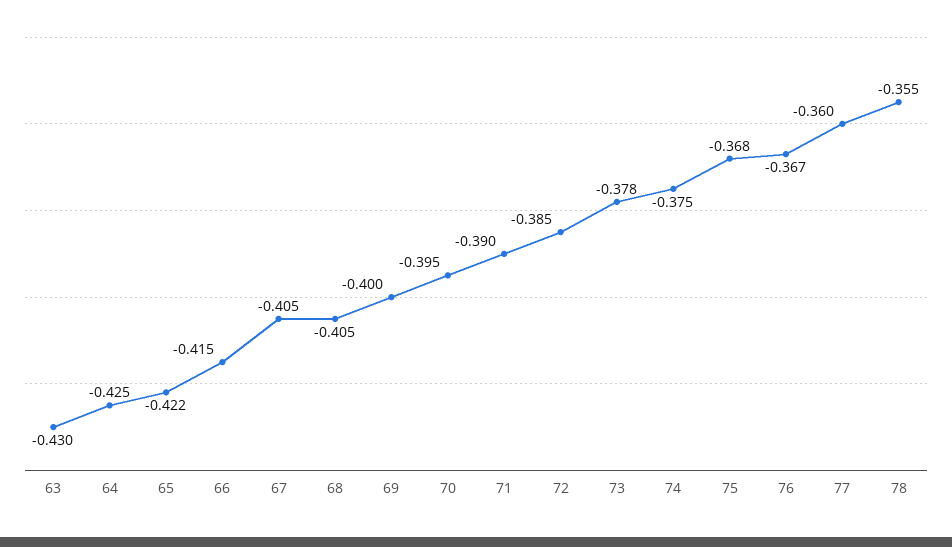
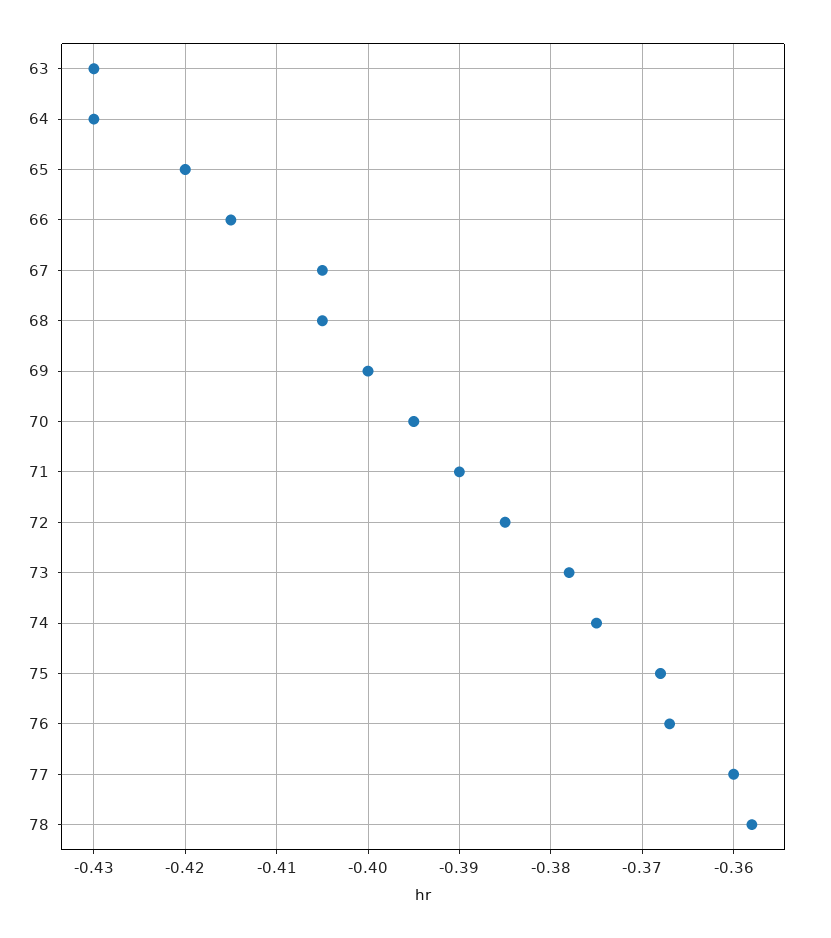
64: -0.425 -> -0.43
65: -0.422 -> -0.42
78: -0.355 -> -0.358

